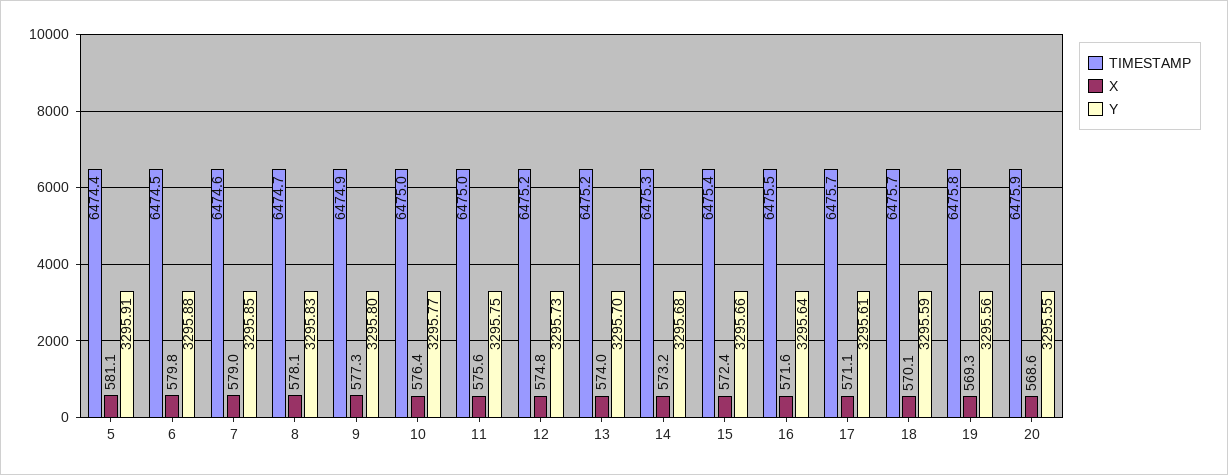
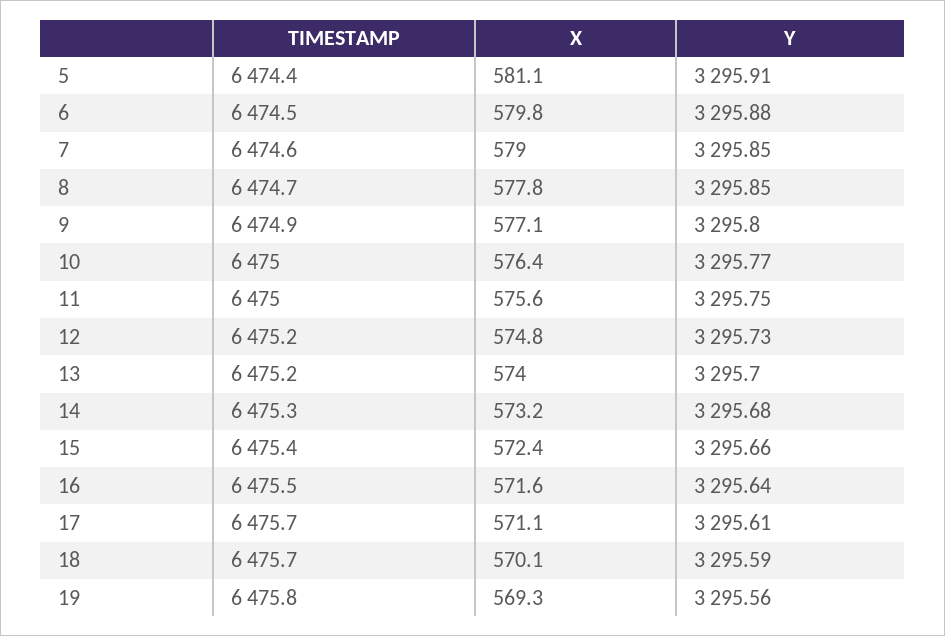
X, 8: 578.1 -> 577.8
Y, 8: 3295.83 -> 3295.85
X, 9: 577.3 -> 577.1
TIMESTAMP, 20: 6475.9 -> none
X, 20: 568.6 -> none
Y, 20: 3295.55 -> none

